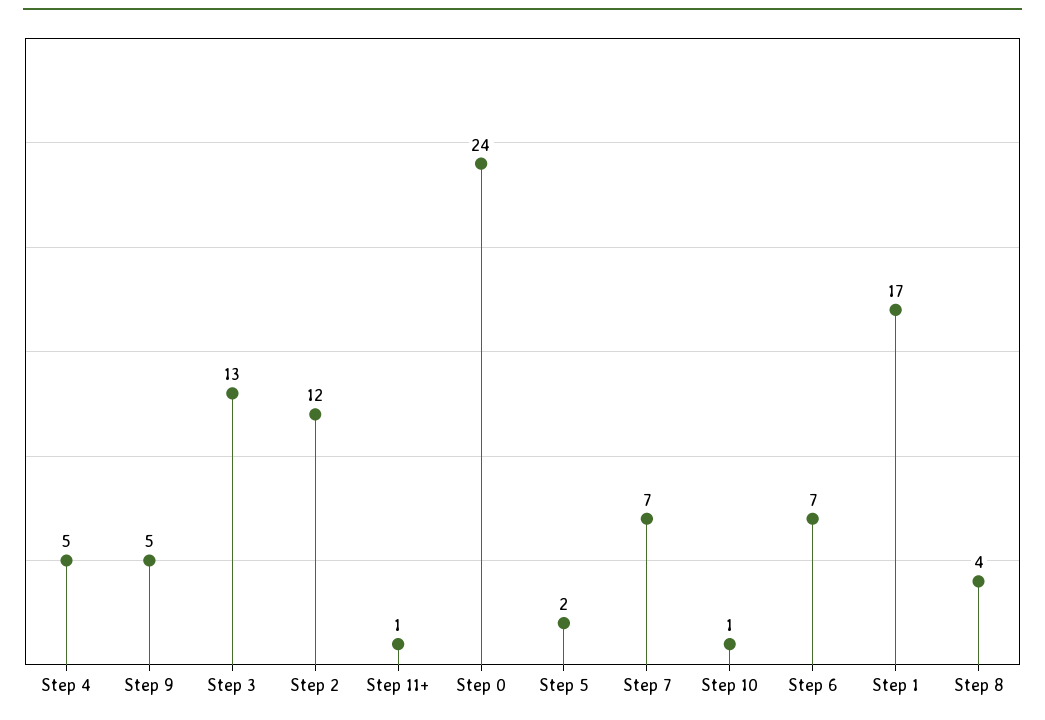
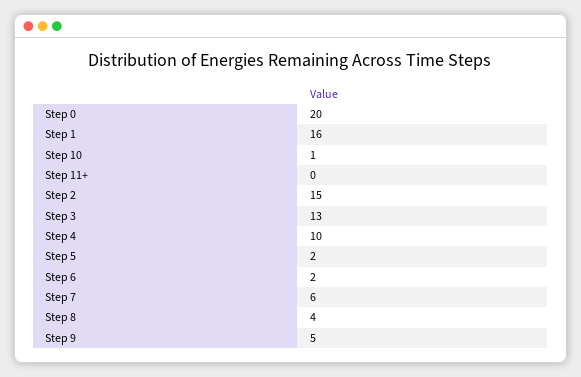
Step 4: 5 -> 10
Step 2: 12 -> 15
Step 11+: 1 -> 0
Step 0: 24 -> 20
Step 7: 7 -> 6
Step 6: 7 -> 2
Step 1: 17 -> 16

